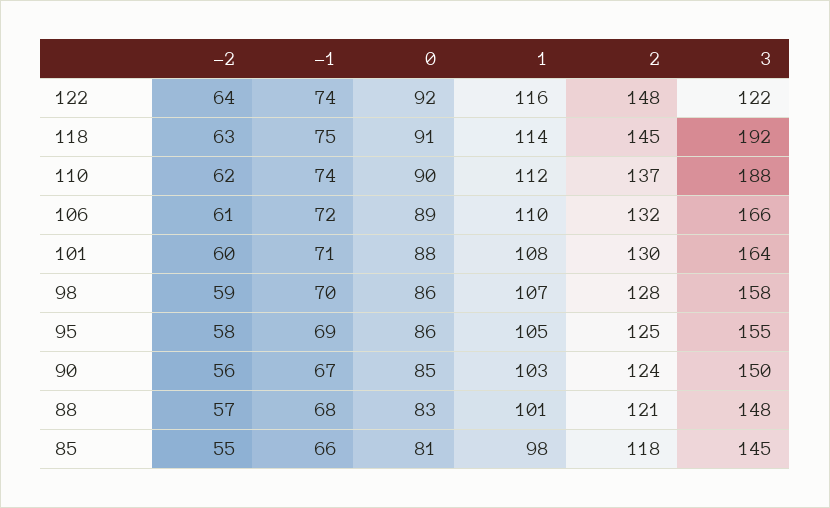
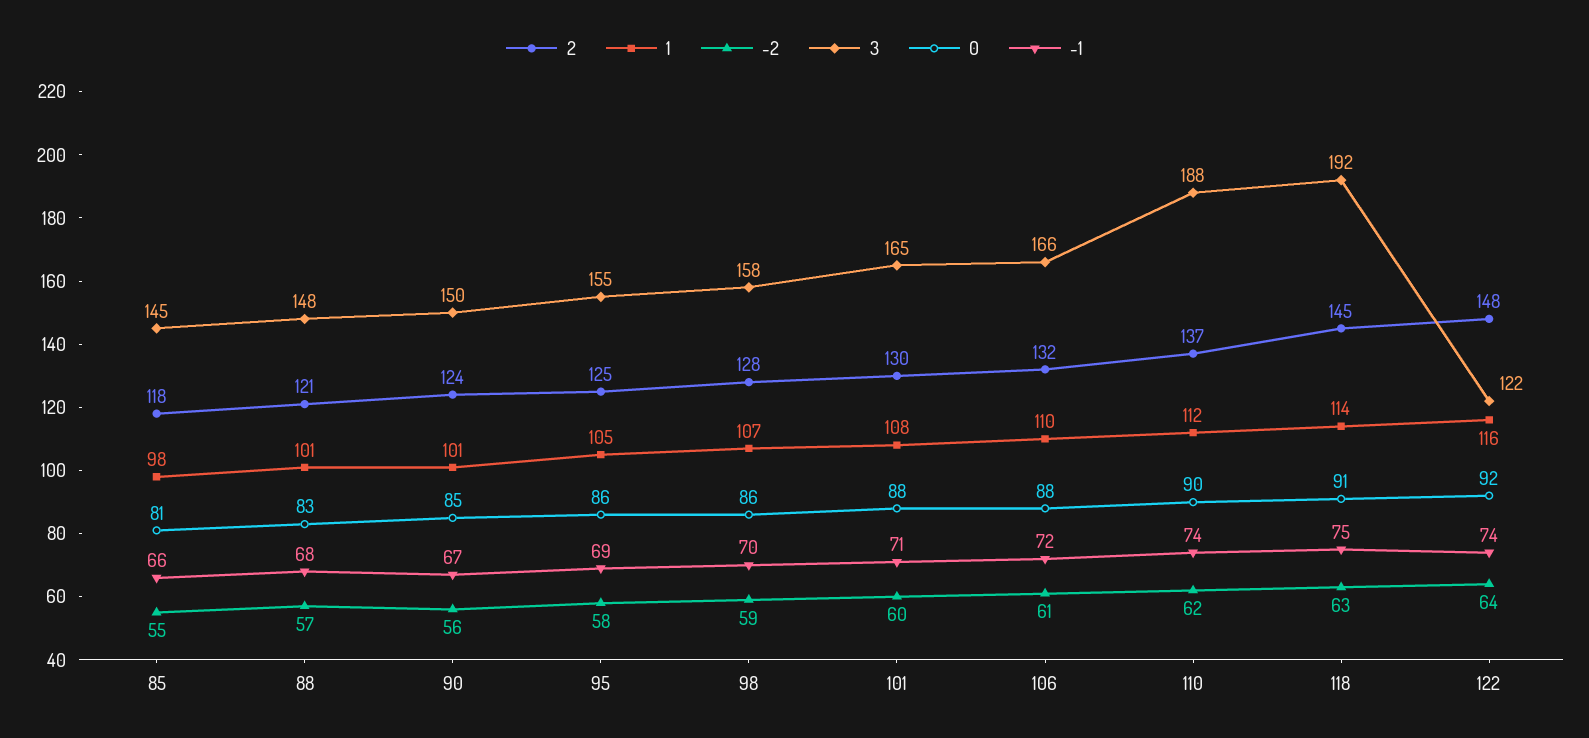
0, 106: 89 -> 88
3, 101: 164 -> 165
1, 90: 103 -> 101

